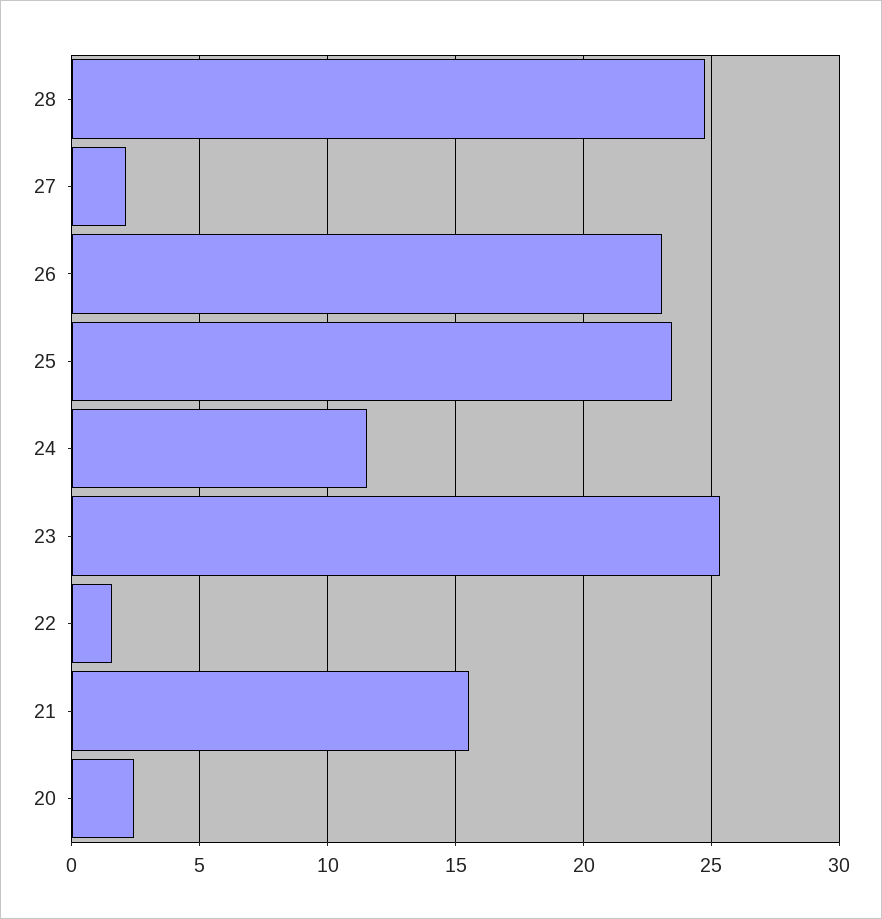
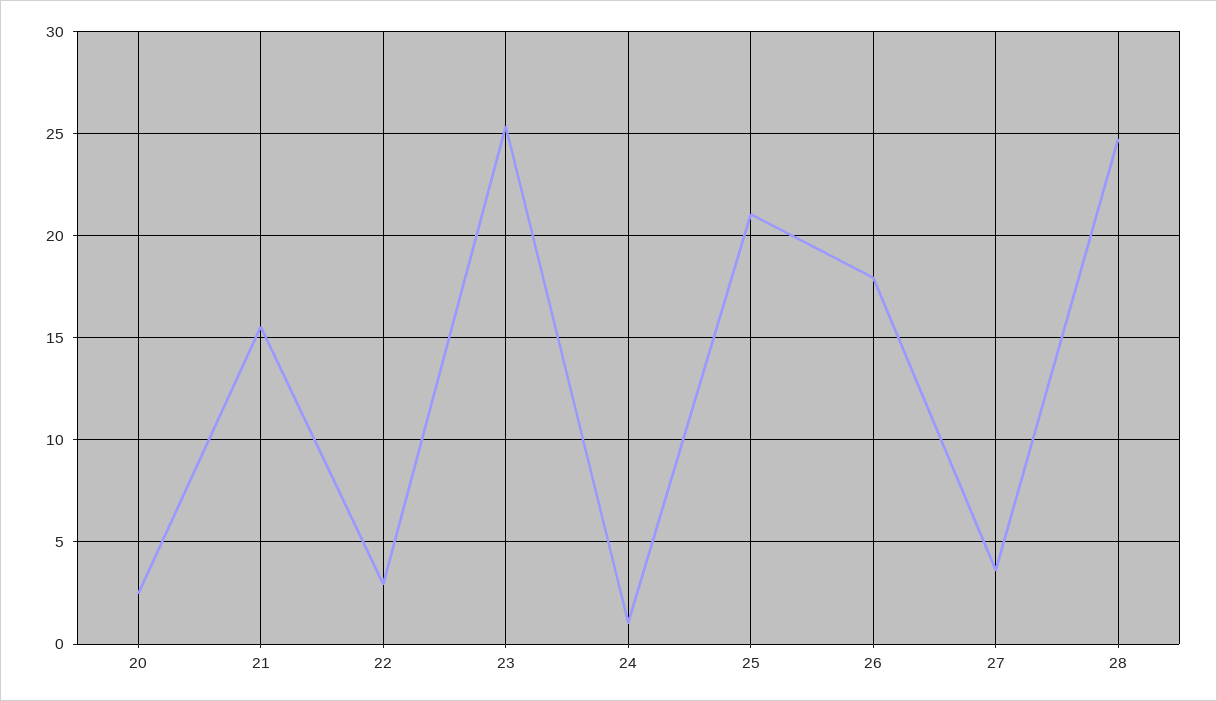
27: 2 -> 3.5
26: 23 -> 18
25: 23.5 -> 21
24: 11.5 -> 1
22: 1.5 -> 3

